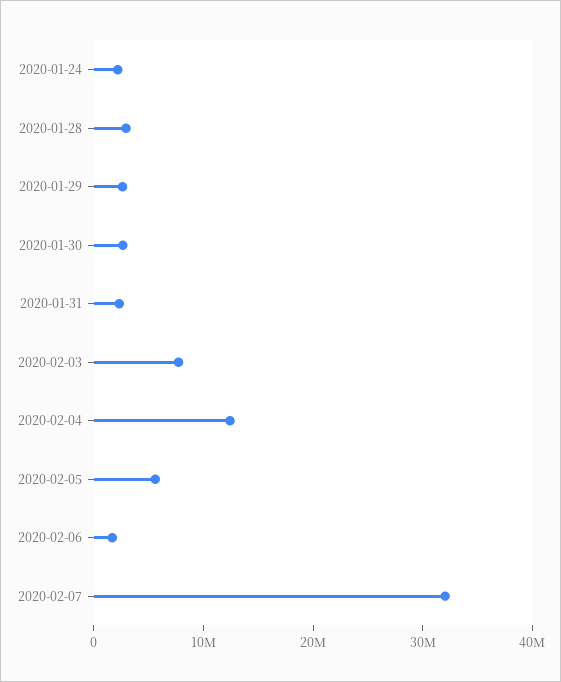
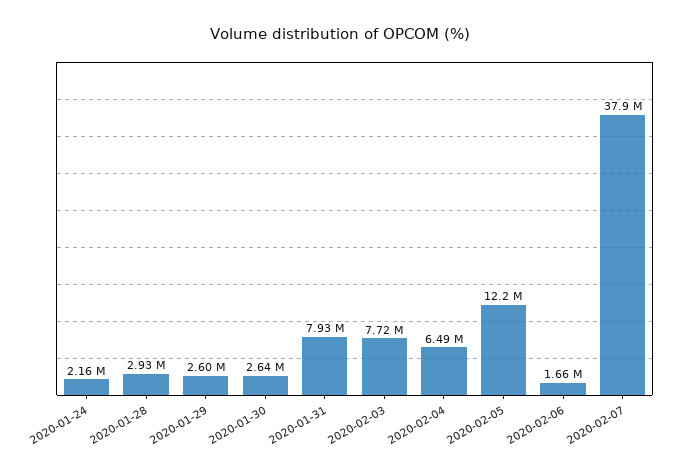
2020-01-31: 2000000 -> 7930000
2020-02-04: 12000000 -> 6490000
2020-02-05: 6000000 -> 12200000
2020-02-07: 32000000 -> 37900000

